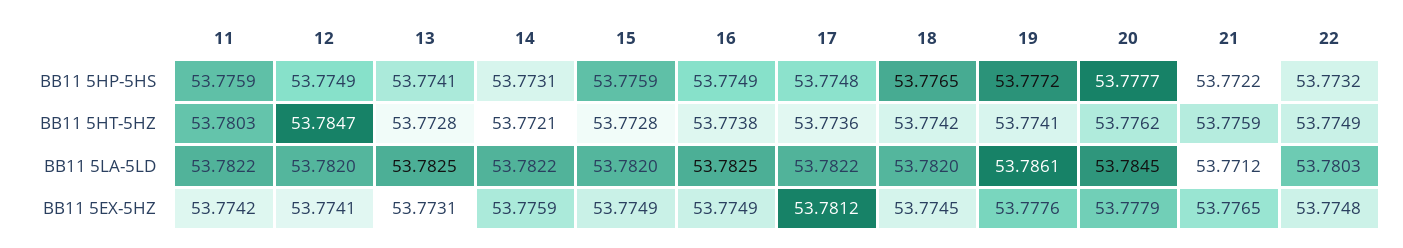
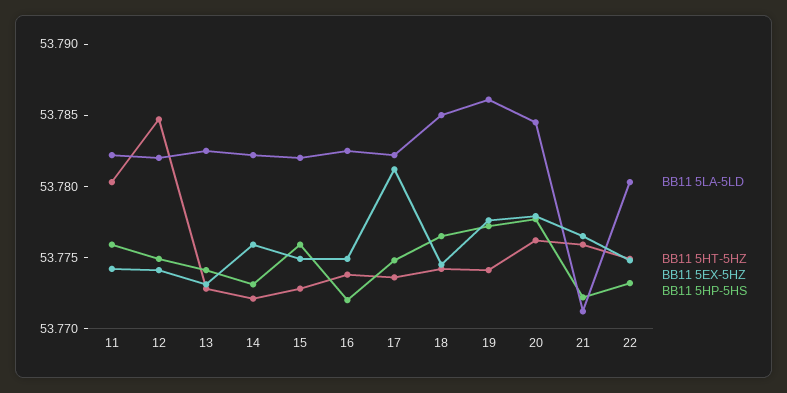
BB11 5HP-5HS, 16: 53.7749 -> 53.772
BB11 5LA-5LD, 18: 53.782 -> 53.785

